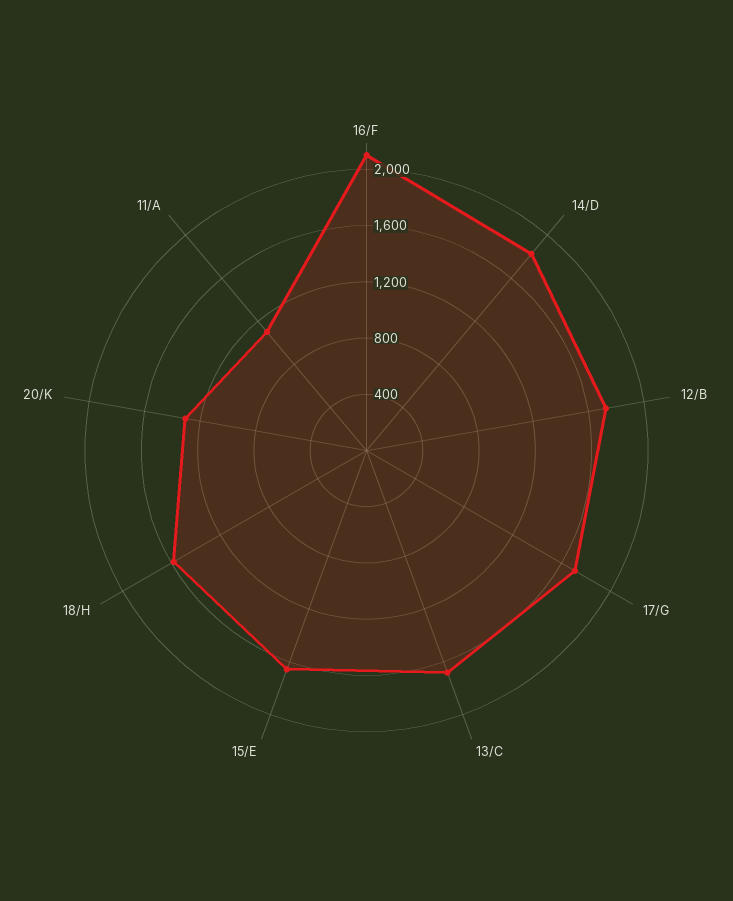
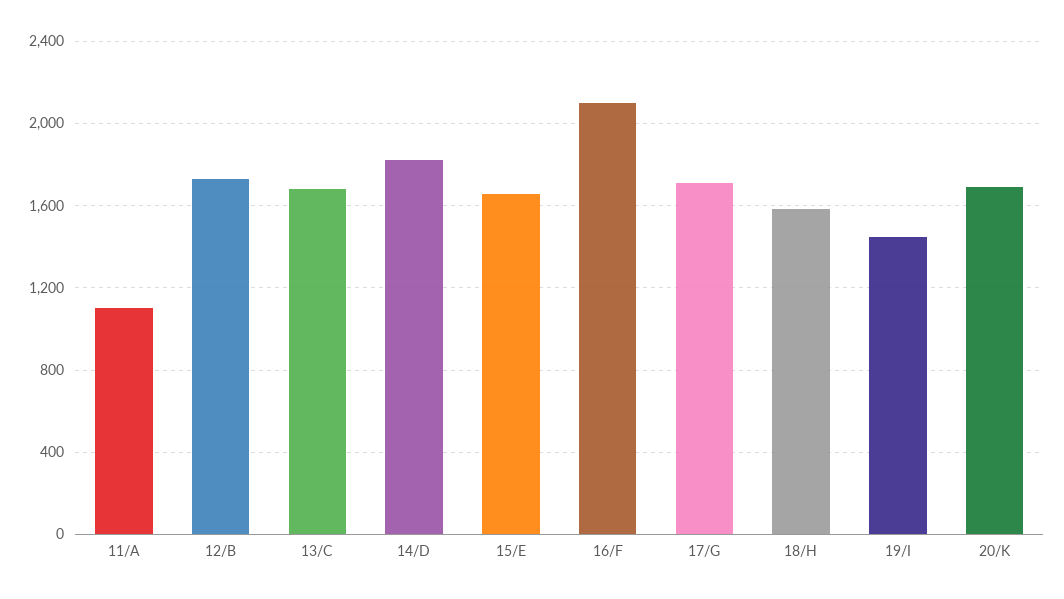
20/K: 1300 -> 1700
19/I: none -> 1450

